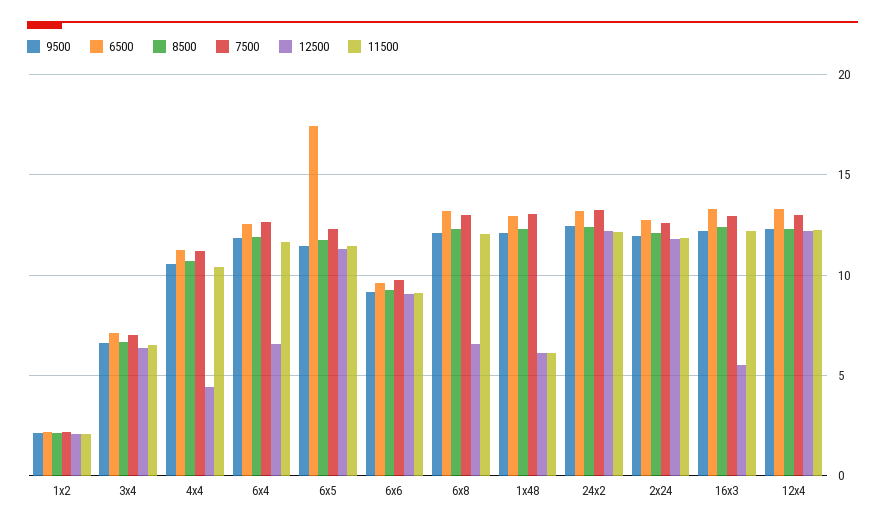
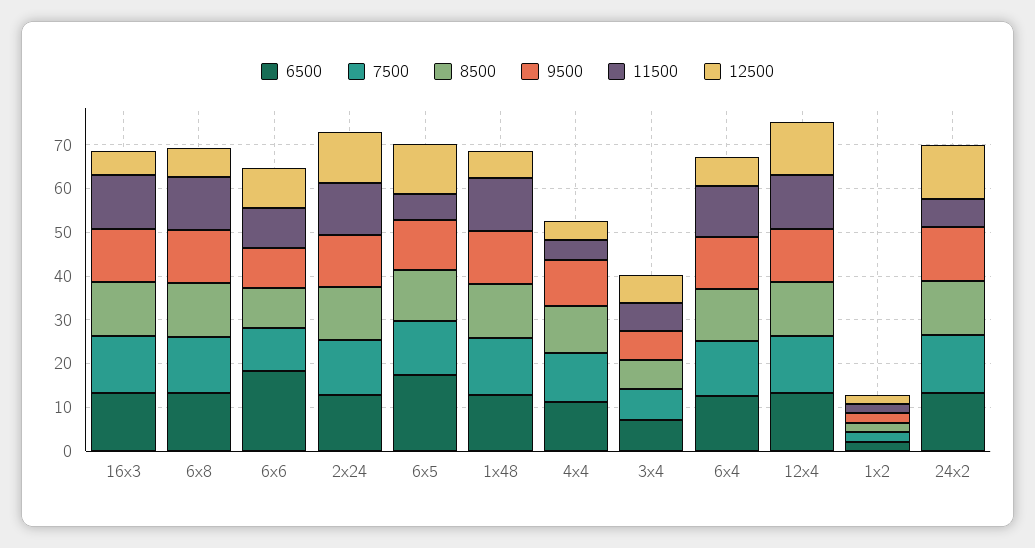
11500, 4x4: 10.5 -> 4
11500, 6x5: 11.5 -> 6
6500, 6x6: 9.5 -> 18
11500, 1x48: 6 -> 12
11500, 24x2: 12 -> 6

